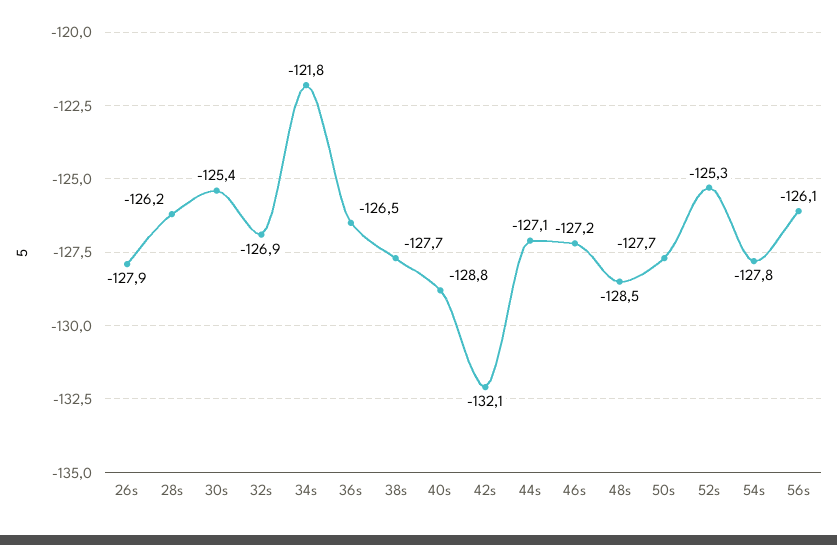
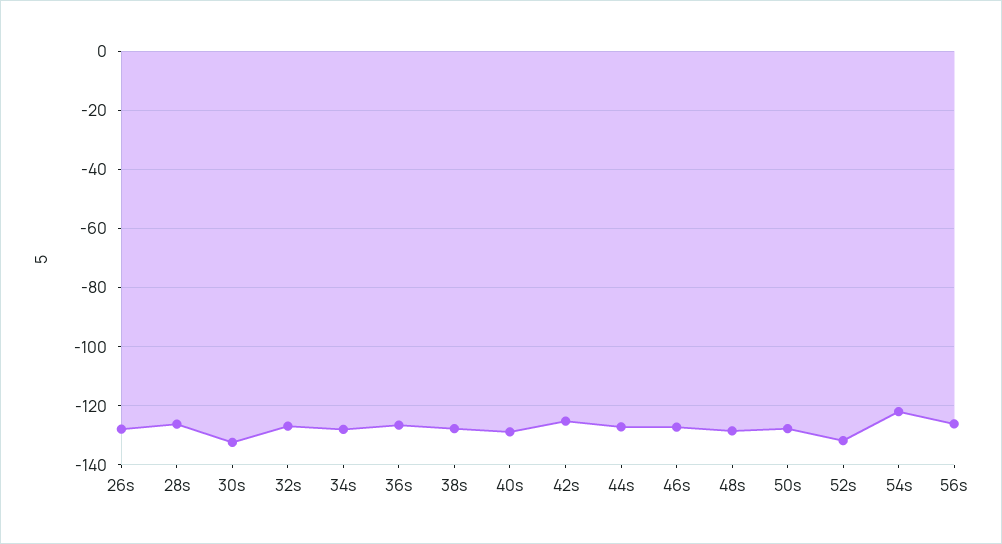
30s: -125.4 -> -132.5
34s: -121.8 -> -127.5
42s: -132.1 -> -125
52s: -125.3 -> -132.5
54s: -127.8 -> -122.5

